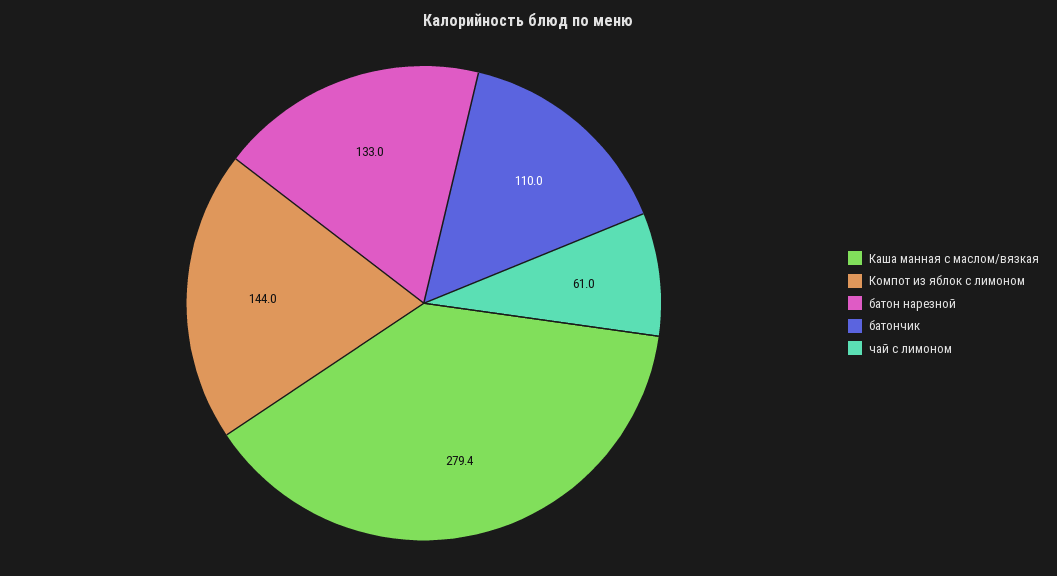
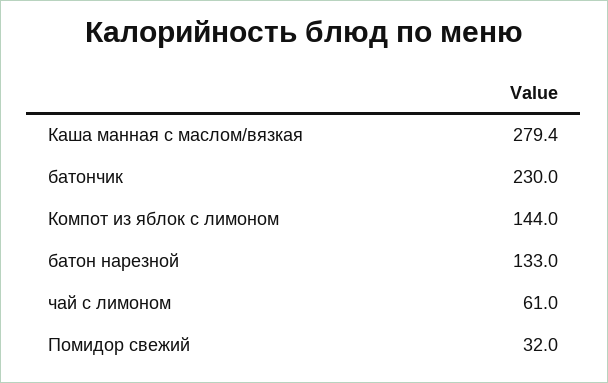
батончик: 110 -> 230
Помидор свежий: none -> 32

